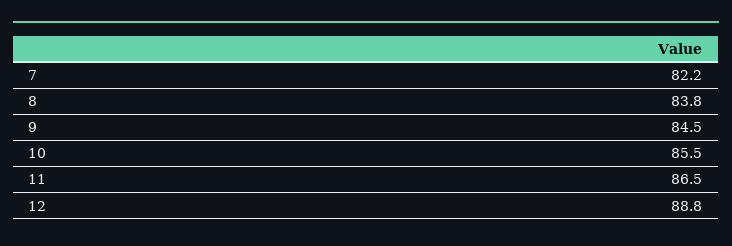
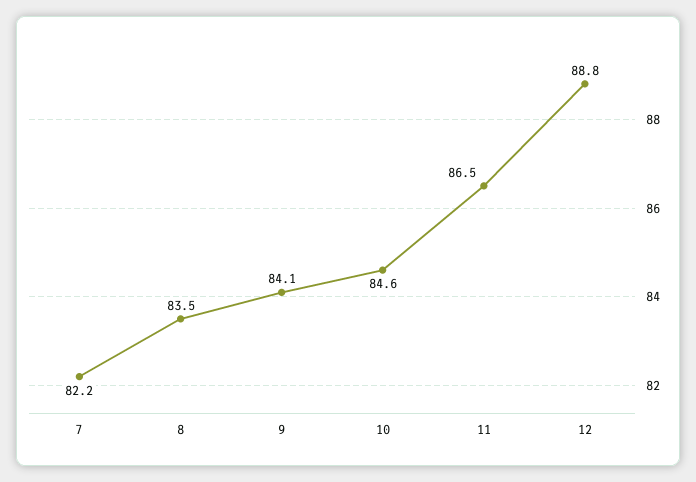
8: 83.8 -> 83.5
9: 84.5 -> 84.1
10: 85.5 -> 84.6

